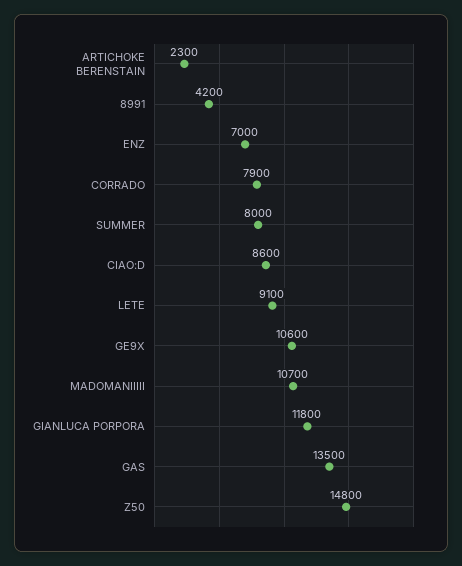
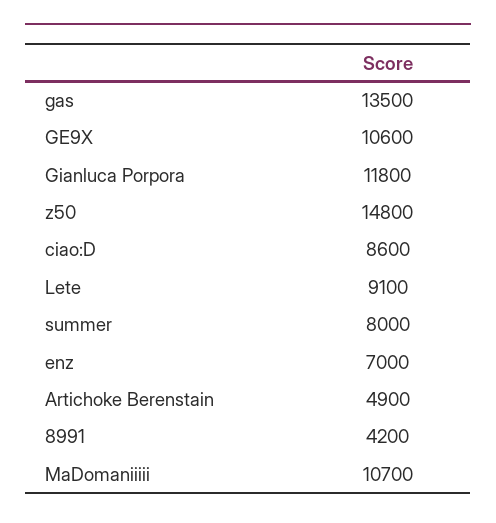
ARTICHOKE BERENSTAIN: 2300 -> 4900
CORRADO: 7900 -> none

